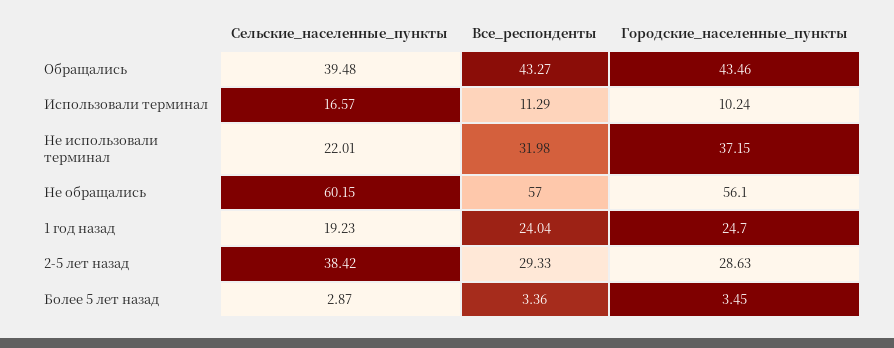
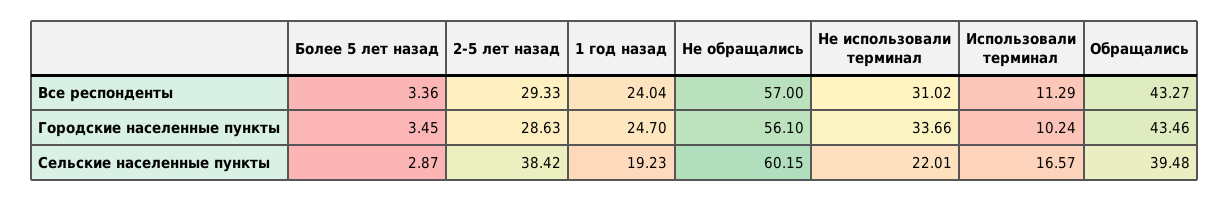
Все_респонденты, Не использовали терминал: 31.98 -> 31.02
Городские_населенные_пункты, Не использовали терминал: 37.15 -> 33.66

